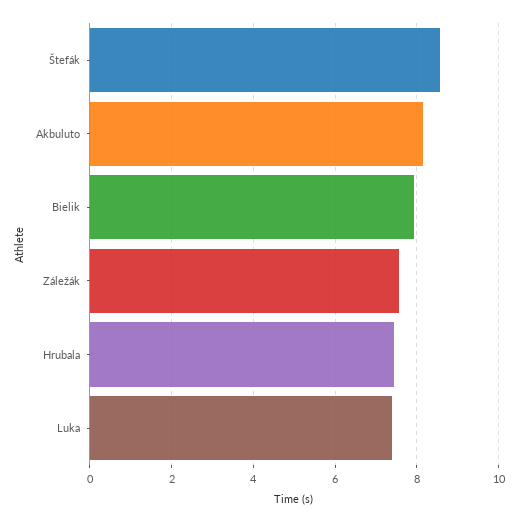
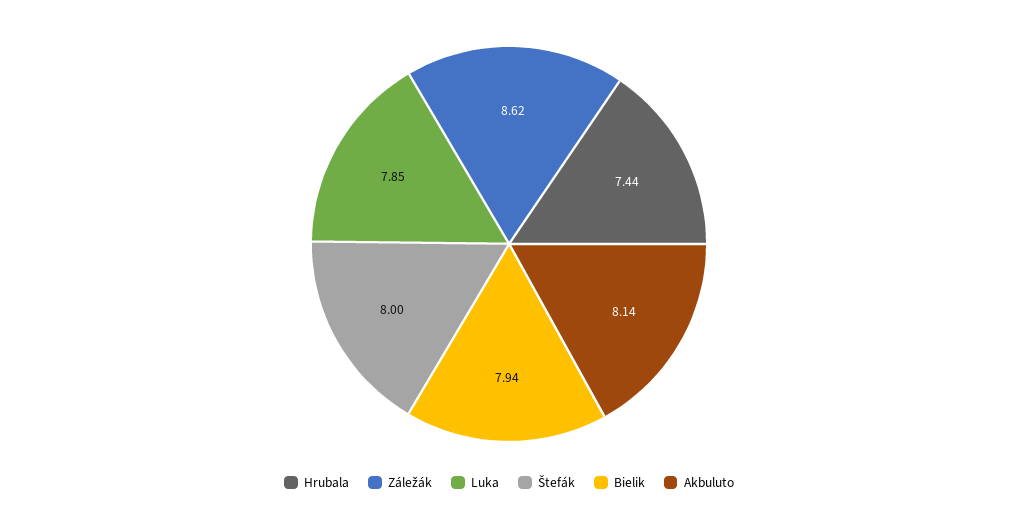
Štefák: 8.6 -> 8
Záležák: 7.6 -> 8.62
Luka: 7.4 -> 7.85

